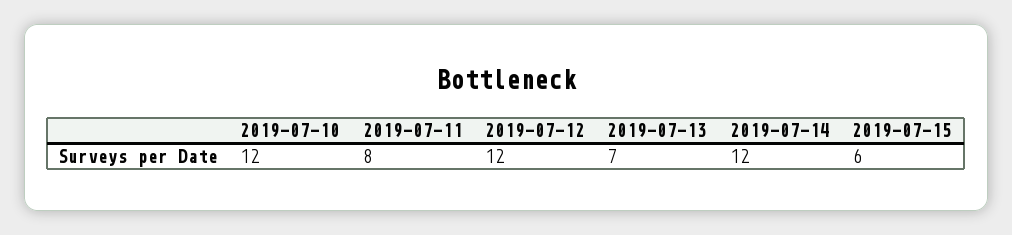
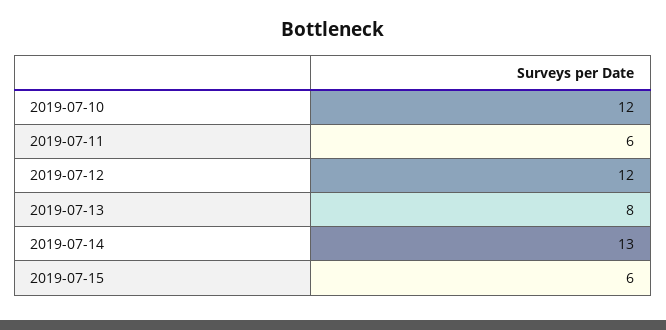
2019-07-11: 8 -> 6
2019-07-13: 7 -> 8
2019-07-14: 12 -> 13

